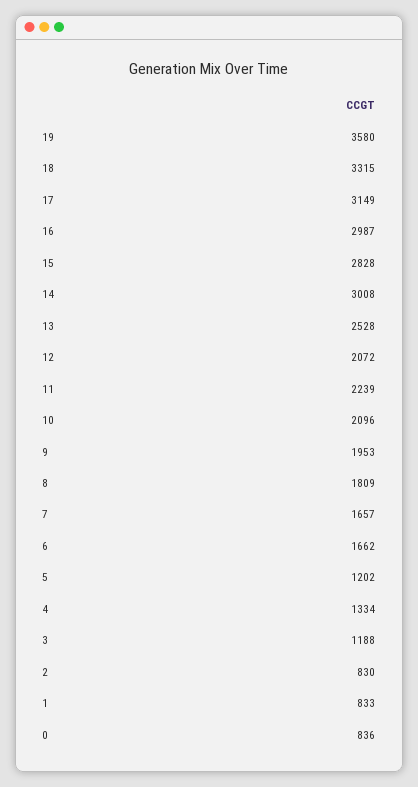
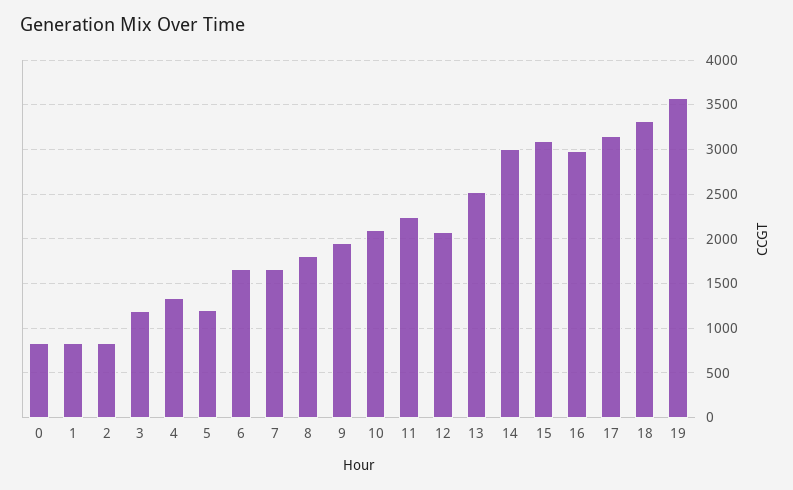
15: 2828 -> 3100

